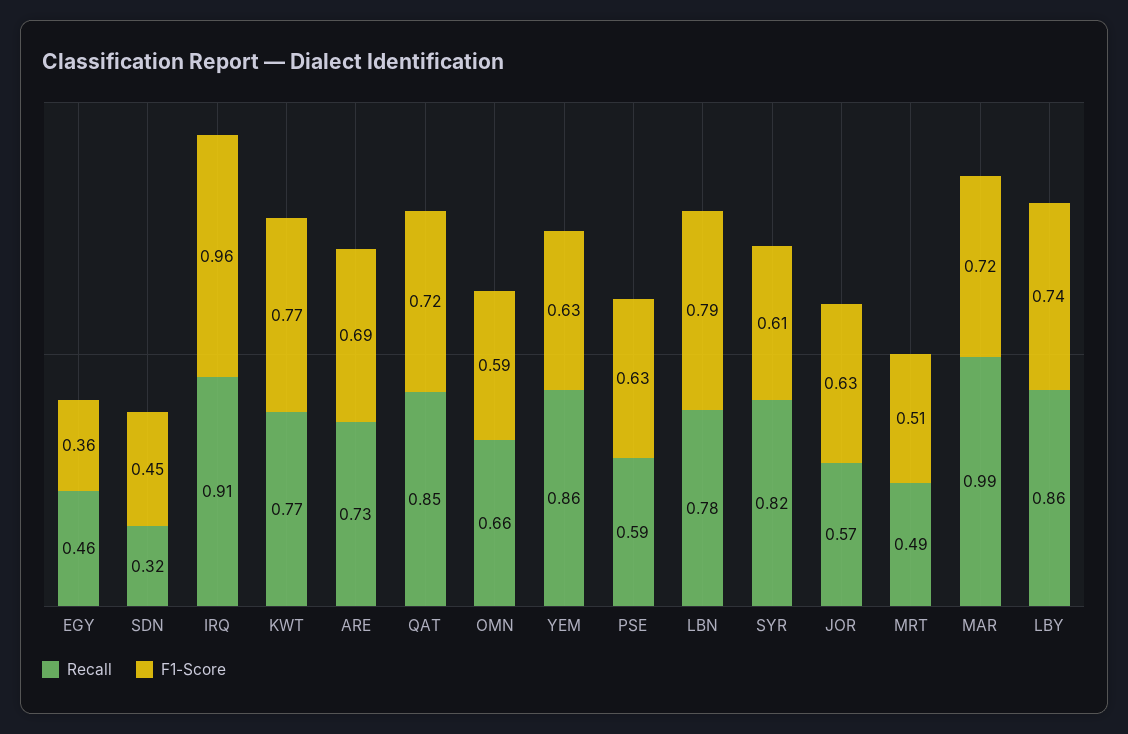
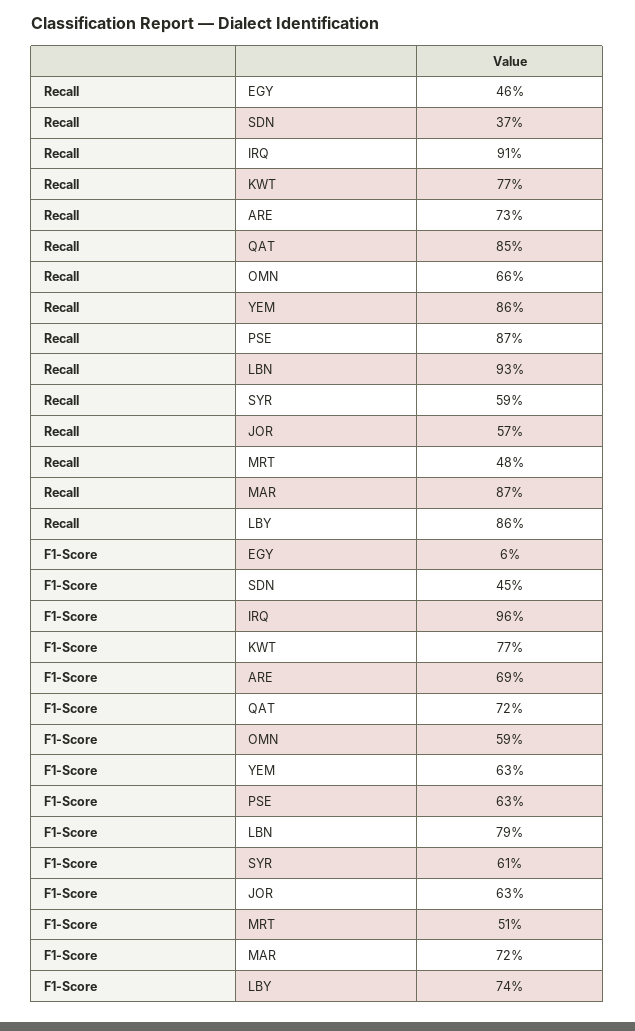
F1-Score, EGY: 0.36 -> 0.06
Recall, SDN: 0.32 -> 0.37
Recall, PSE: 0.59 -> 0.87
Recall, LBN: 0.78 -> 0.93
Recall, SYR: 0.82 -> 0.59
Recall, MRT: 0.49 -> 0.48
Recall, MAR: 0.99 -> 0.87

